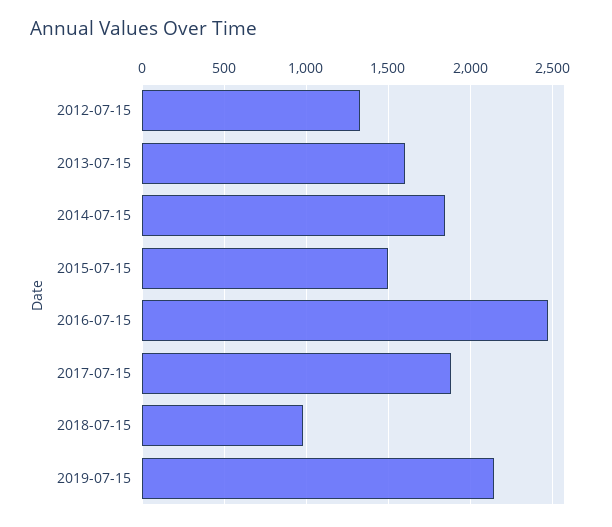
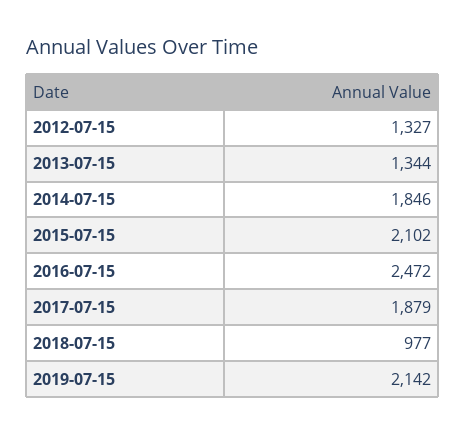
2013-07-15: 1600 -> 1344
2015-07-15: 1500 -> 2102

